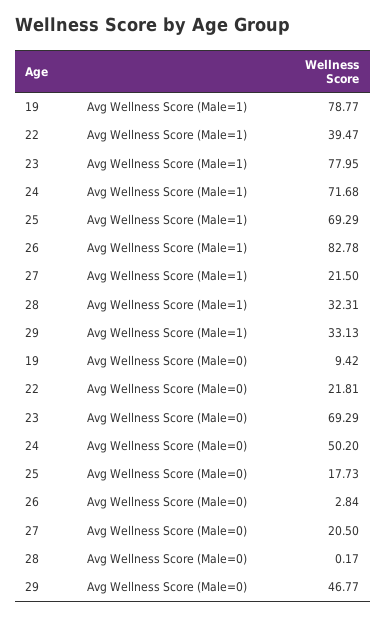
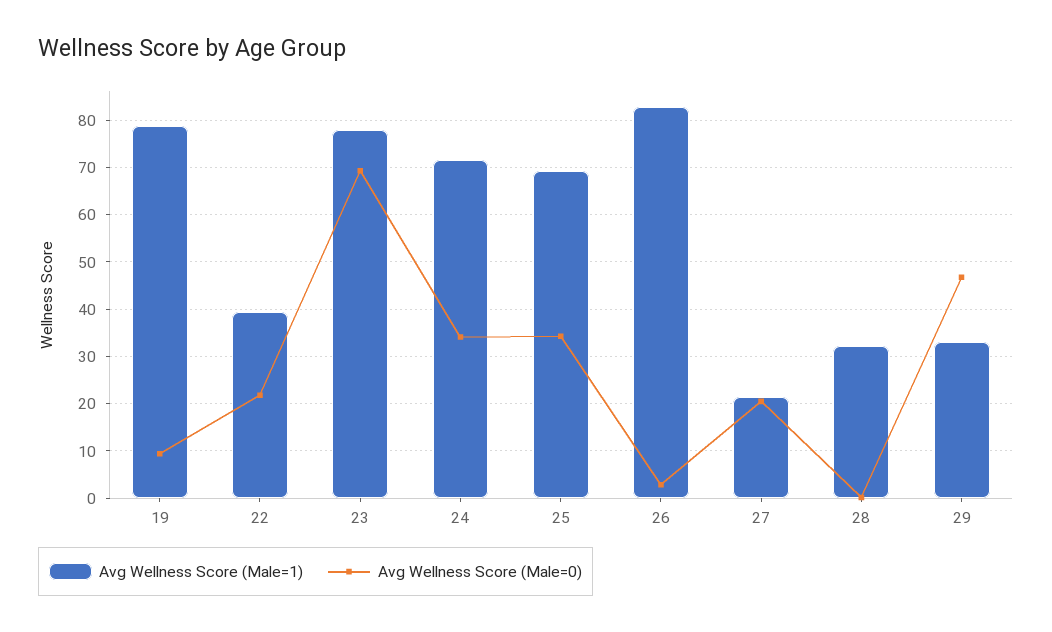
Avg Wellness Score (Male=0), 24: 50.2 -> 34
Avg Wellness Score (Male=0), 25: 17.73 -> 34

